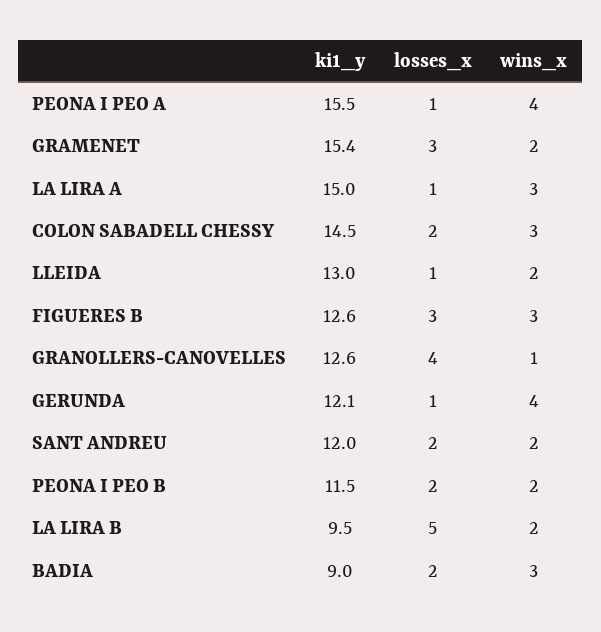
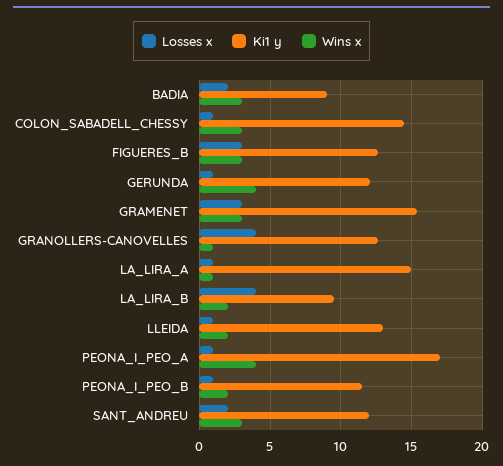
ki1_y, PEONA I PEO A: 15.5 -> 17
wins_x, GRAMENET: 2 -> 3
wins_x, LA LIRA A: 3 -> 1
losses_x, COLON SABADELL CHESSY: 2 -> 1
wins_x, SANT ANDREU: 2 -> 3
losses_x, PEONA I PEO B: 2 -> 1
losses_x, LA LIRA B: 5 -> 4

